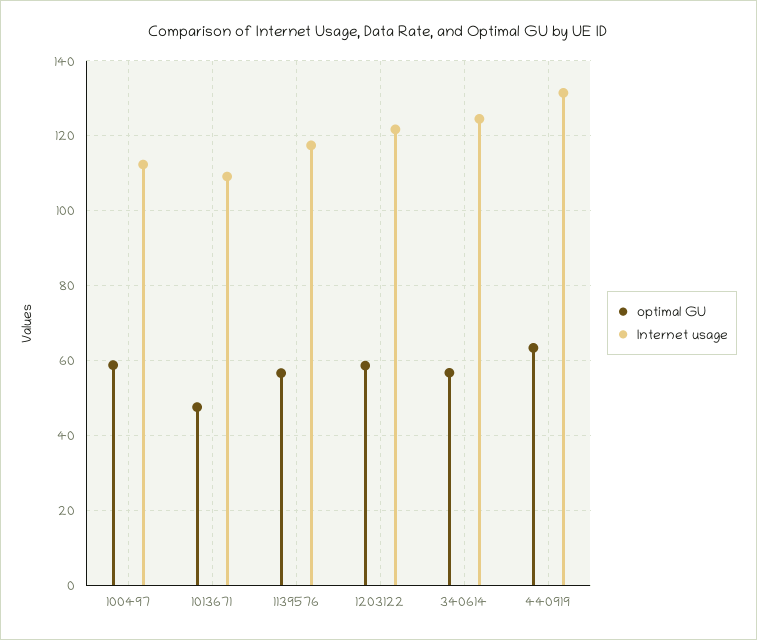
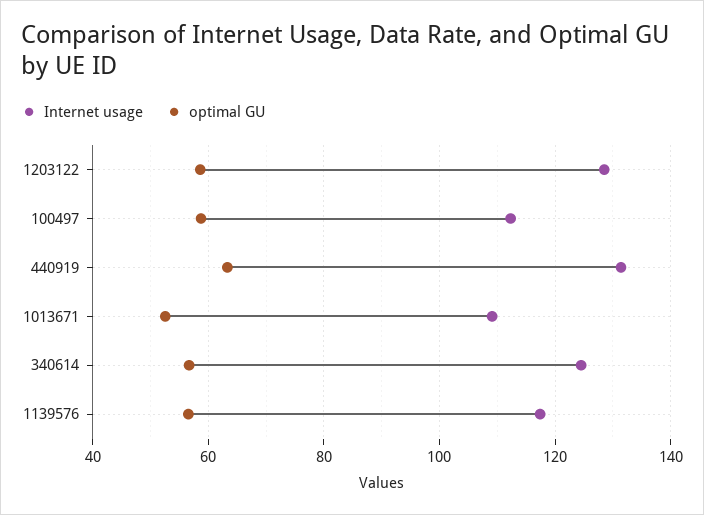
optimal GU, 1013671: 48 -> 52
Internet usage, 1203122: 122 -> 128

